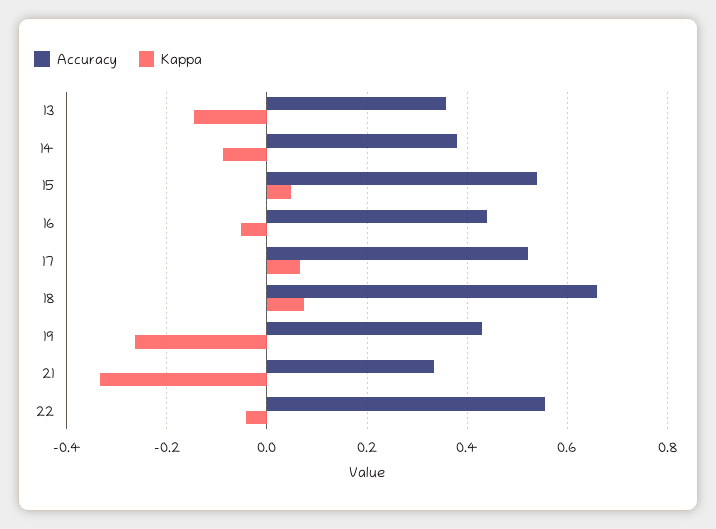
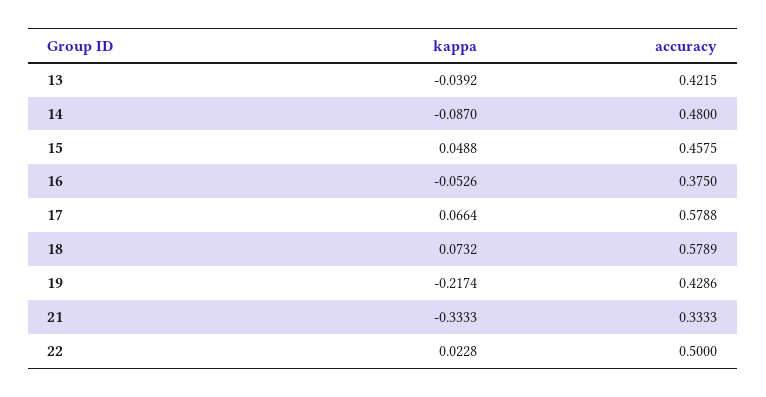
Accuracy, 13: 0.36 -> 0.4215
Kappa, 13: -0.14 -> -0.0392
Accuracy, 14: 0.38 -> 0.48
Accuracy, 15: 0.54 -> 0.4575
Accuracy, 16: 0.44 -> 0.375
Accuracy, 17: 0.52 -> 0.5788
Accuracy, 18: 0.66 -> 0.5789
Kappa, 19: -0.26 -> -0.2174
Accuracy, 22: 0.56 -> 0.5
Kappa, 22: -0.04 -> 0.0228

